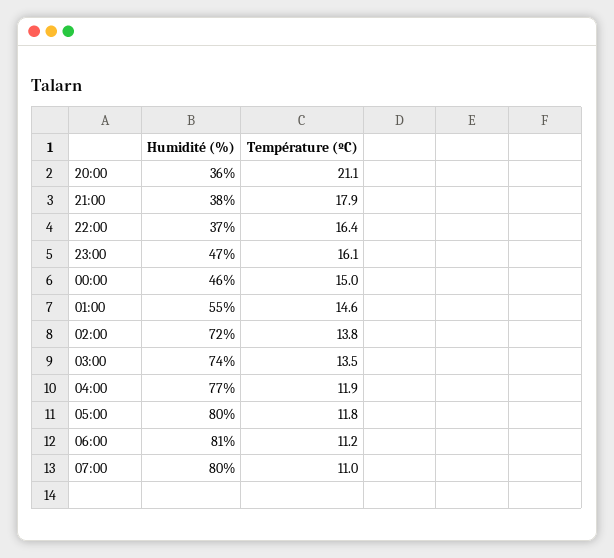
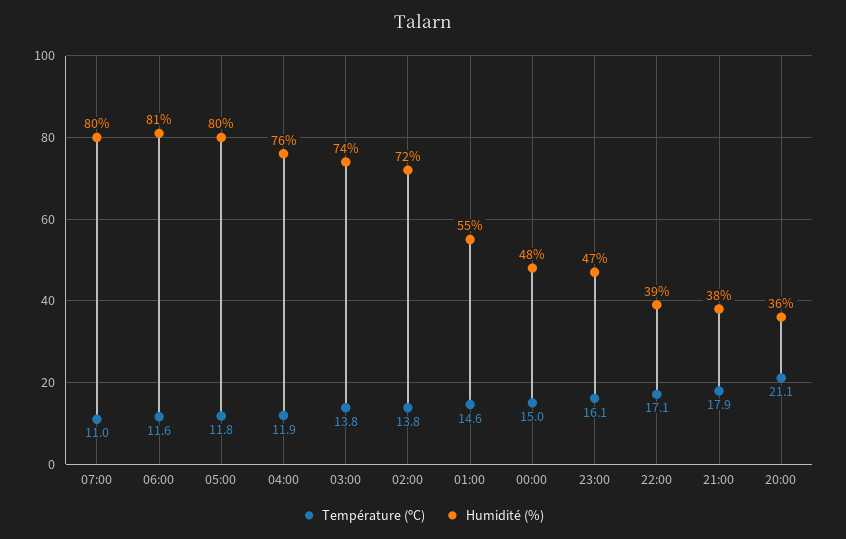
Humidité (%), 22:00: 37 -> 39
Température (ºC), 22:00: 16.4 -> 17.1
Humidité (%), 00:00: 46 -> 48
Température (ºC), 03:00: 13.5 -> 13.8
Humidité (%), 04:00: 77 -> 76
Température (ºC), 06:00: 11.2 -> 11.6

